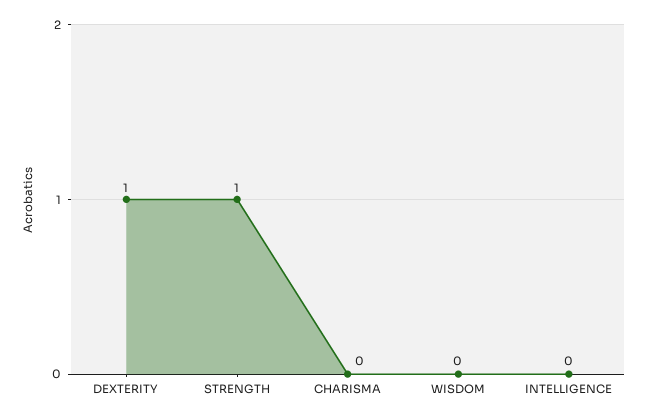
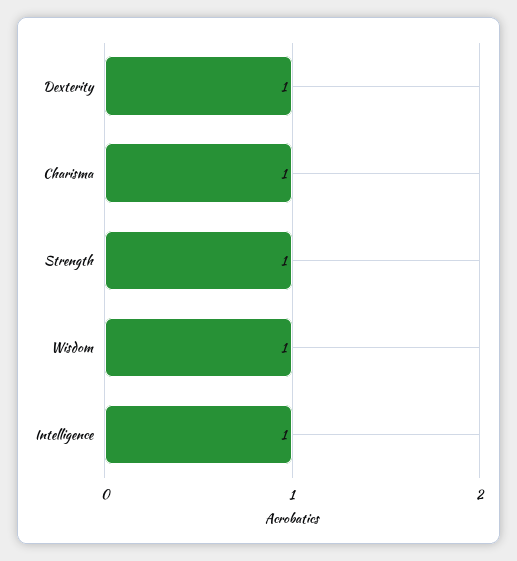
CHARISMA: 0 -> 1
WISDOM: 0 -> 1
INTELLIGENCE: 0 -> 1

